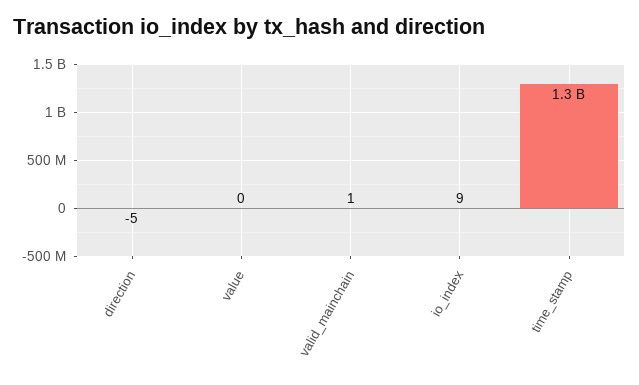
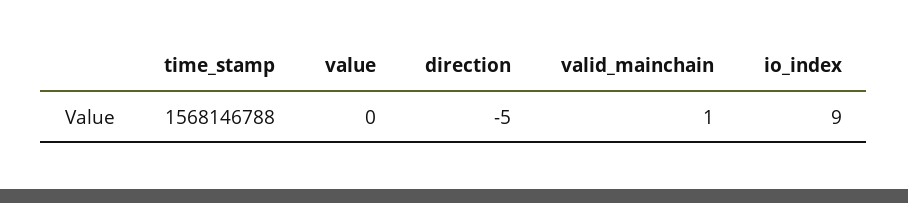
time_stamp: 1300000000 -> 1568146788

